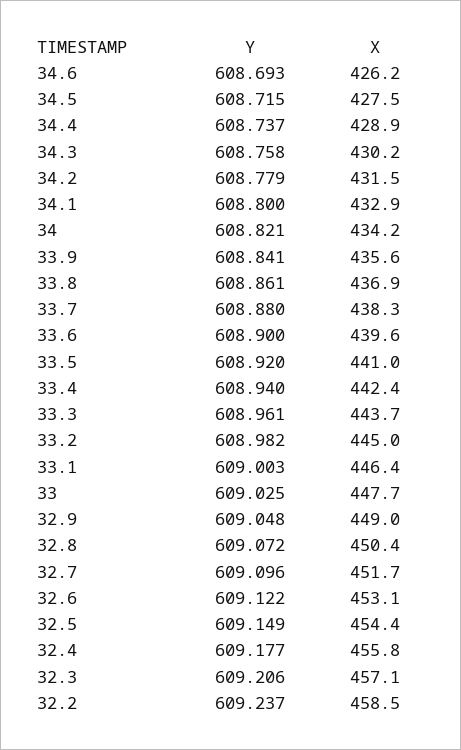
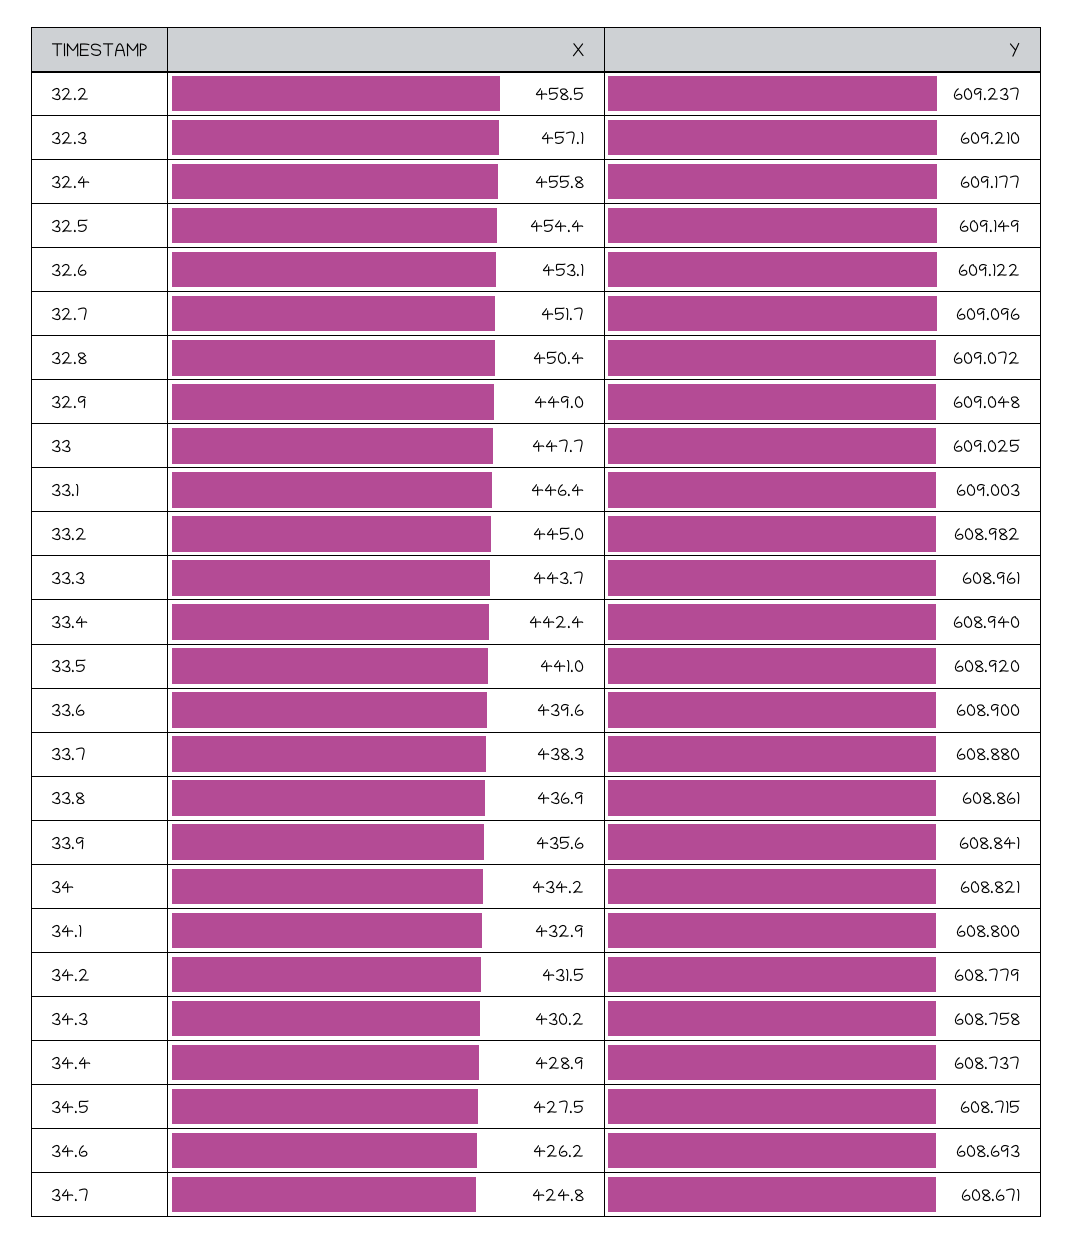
Y, 32.3: 609.206 -> 609.21
X, 34.7: none -> 424.8
Y, 34.7: none -> 608.671

